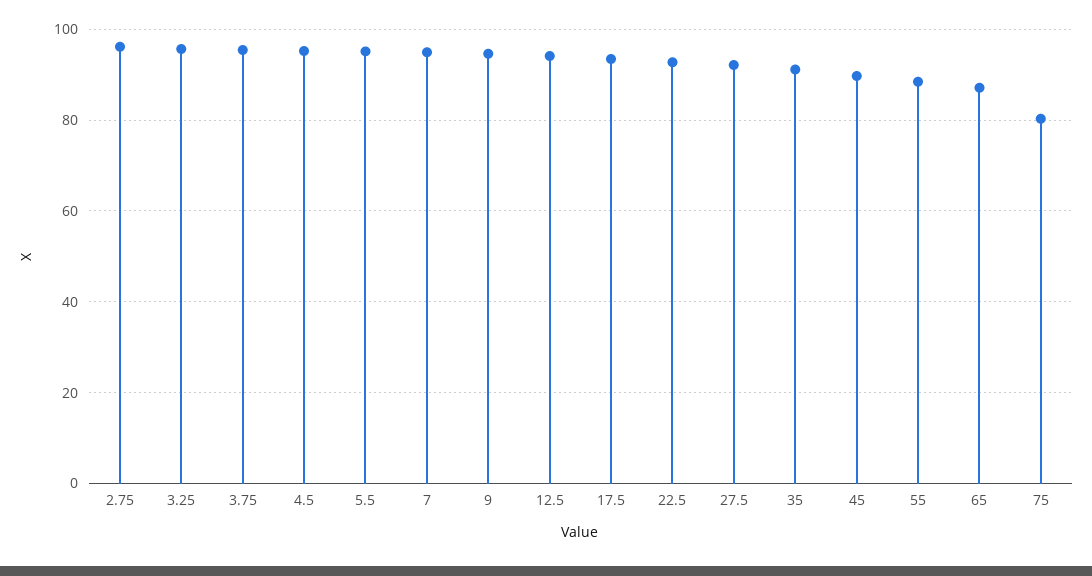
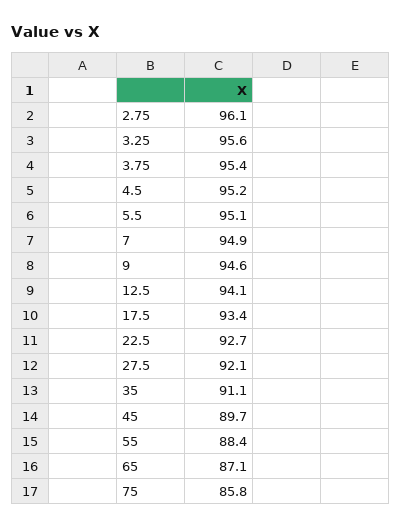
75: 80 -> 85.8

